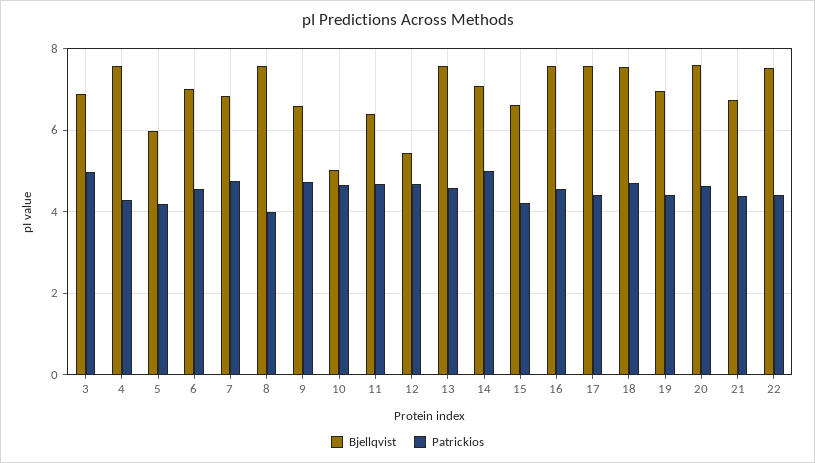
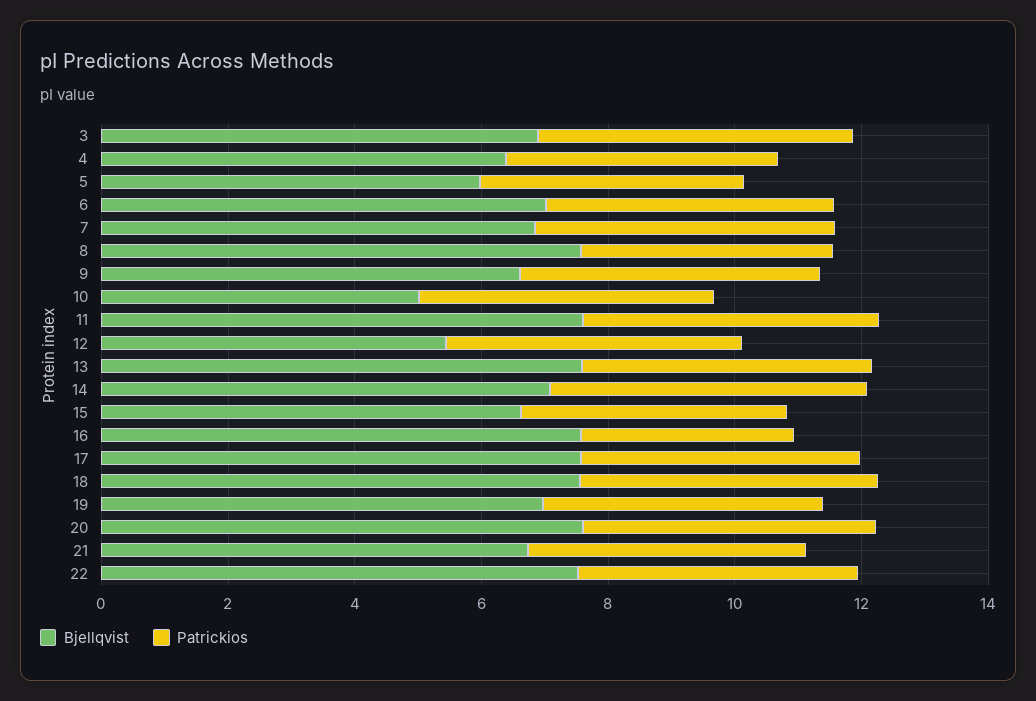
Bjellqvist, 4: 7.6 -> 6.5
Bjellqvist, 11: 6.4 -> 7.5
Patrickios, 16: 4.6 -> 3.5

